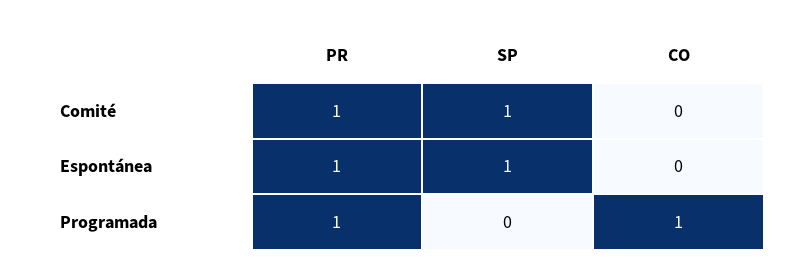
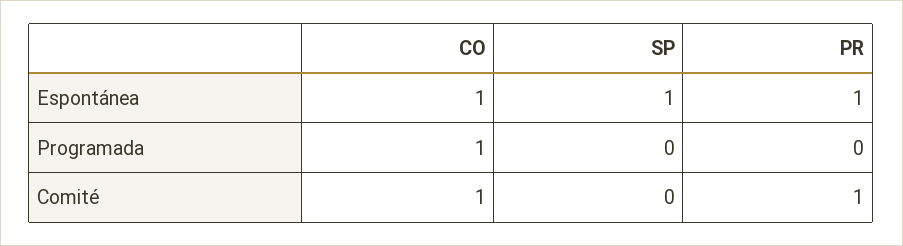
SP, Comité: 1 -> 0
CO, Comité: 0 -> 1
CO, Espontánea: 0 -> 1
PR, Programada: 1 -> 0

